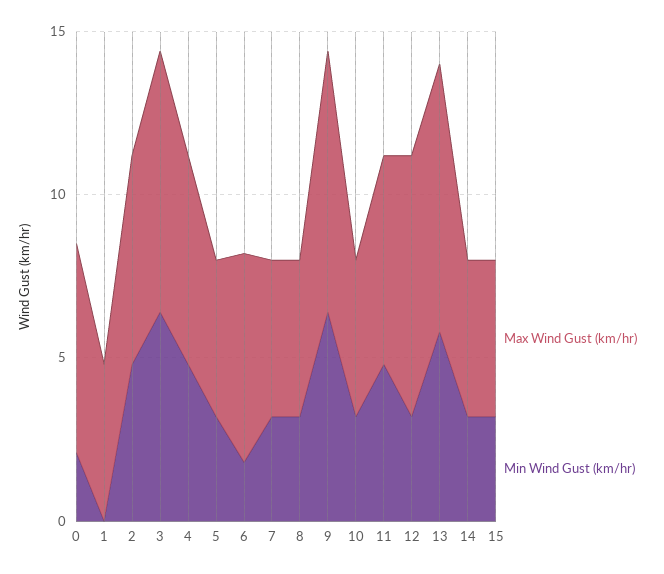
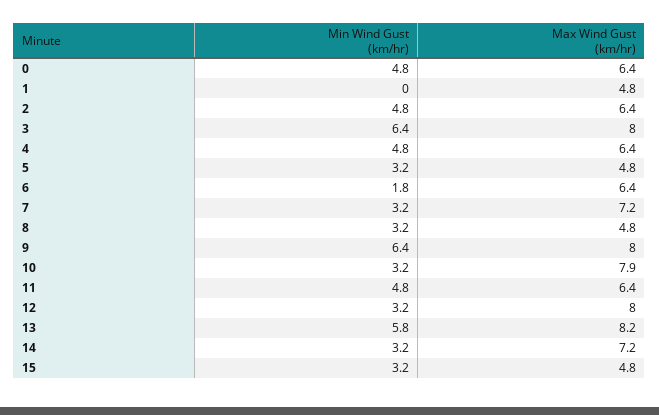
Min Wind Gust (km/hr), 0: 2 -> 4.8
Max Wind Gust (km/hr), 7: 5 -> 7.2
Max Wind Gust (km/hr), 10: 5 -> 7.9
Max Wind Gust (km/hr), 14: 5 -> 7.2

